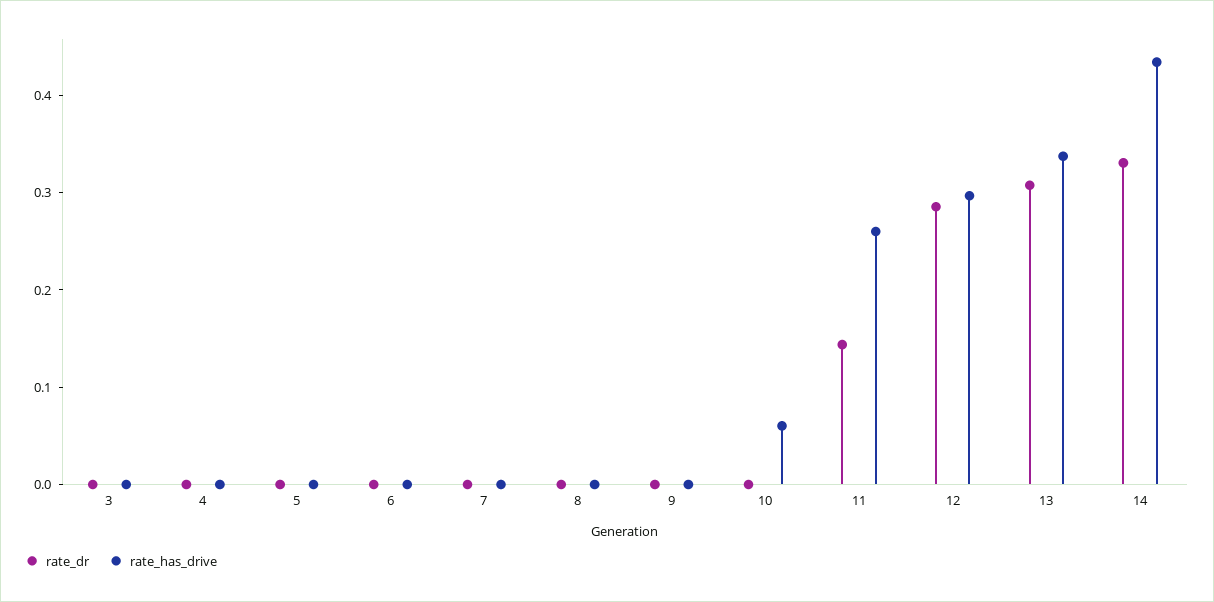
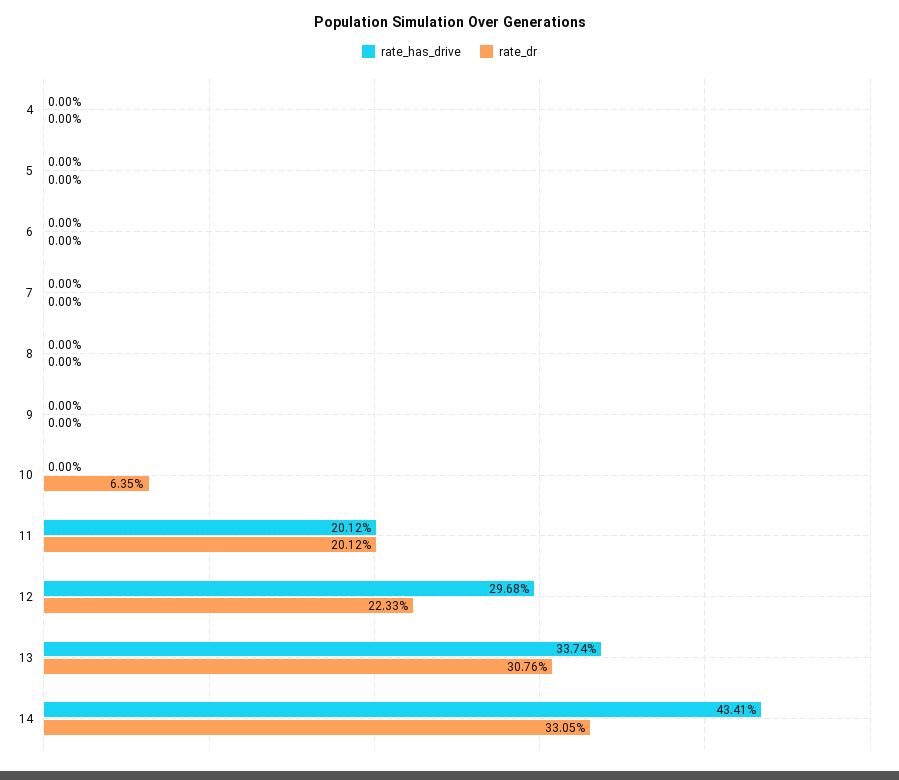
rate_dr, 3: 0 -> none
rate_has_drive, 3: 0 -> none
rate_dr, 10: 0 -> 0.0635
rate_has_drive, 10: 0.06 -> 0
rate_dr, 11: 0.14 -> 0.2012
rate_has_drive, 11: 0.26 -> 0.2012
rate_dr, 12: 0.28 -> 0.2233

